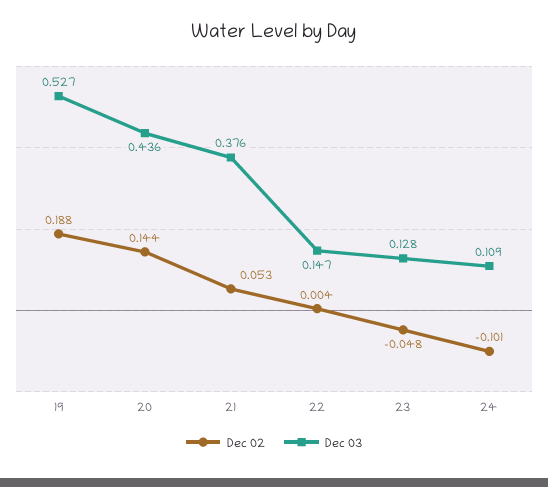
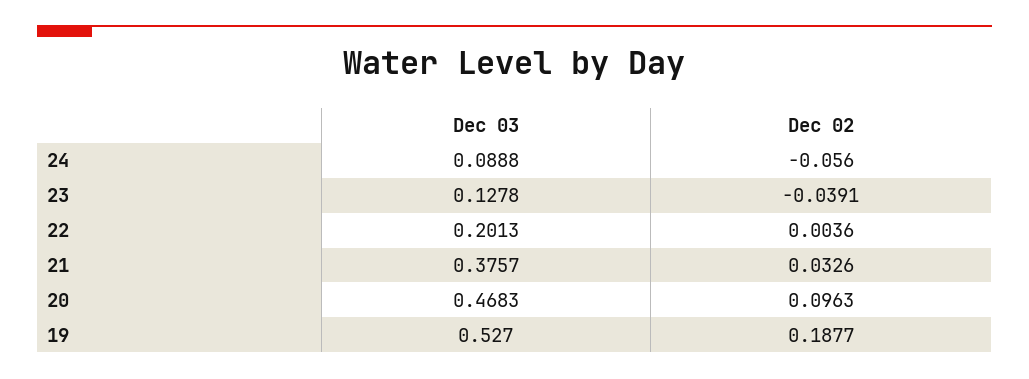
Dec 02, 20: 0.144 -> 0.0963
Dec 03, 20: 0.436 -> 0.4683
Dec 02, 21: 0.053 -> 0.0326
Dec 03, 22: 0.147 -> 0.2013
Dec 02, 23: -0.048 -> -0.0391
Dec 02, 24: -0.101 -> -0.056
Dec 03, 24: 0.109 -> 0.0888

